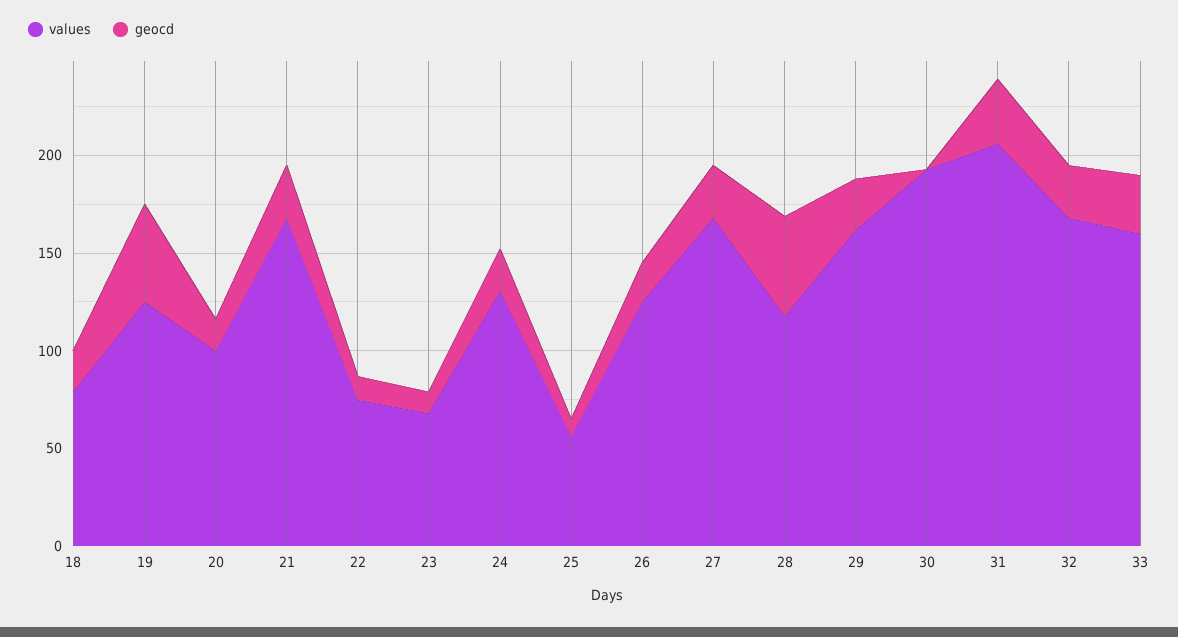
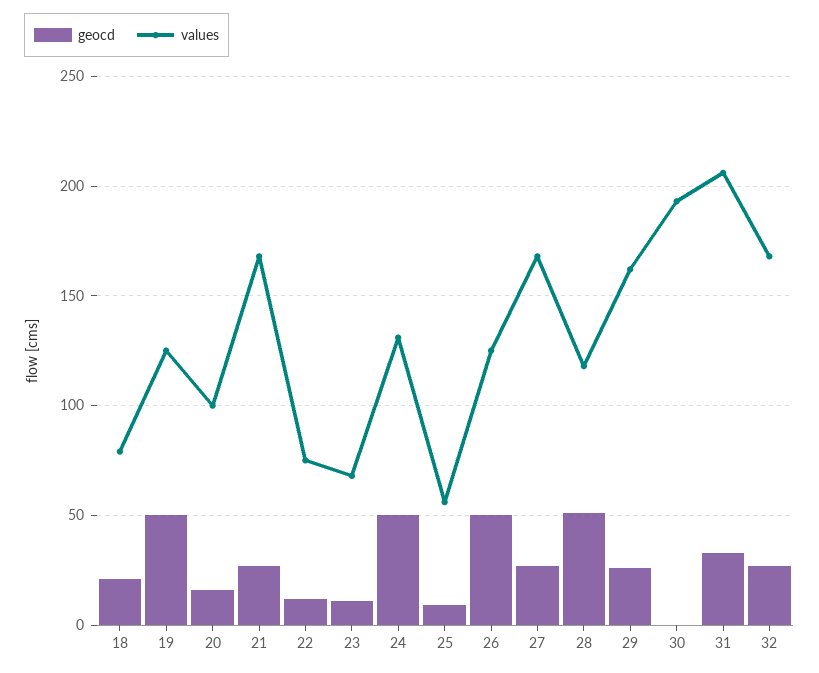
geocd, 24: 20 -> 50
geocd, 26: 20 -> 50
values, 33: 160 -> none
geocd, 33: 30 -> none

